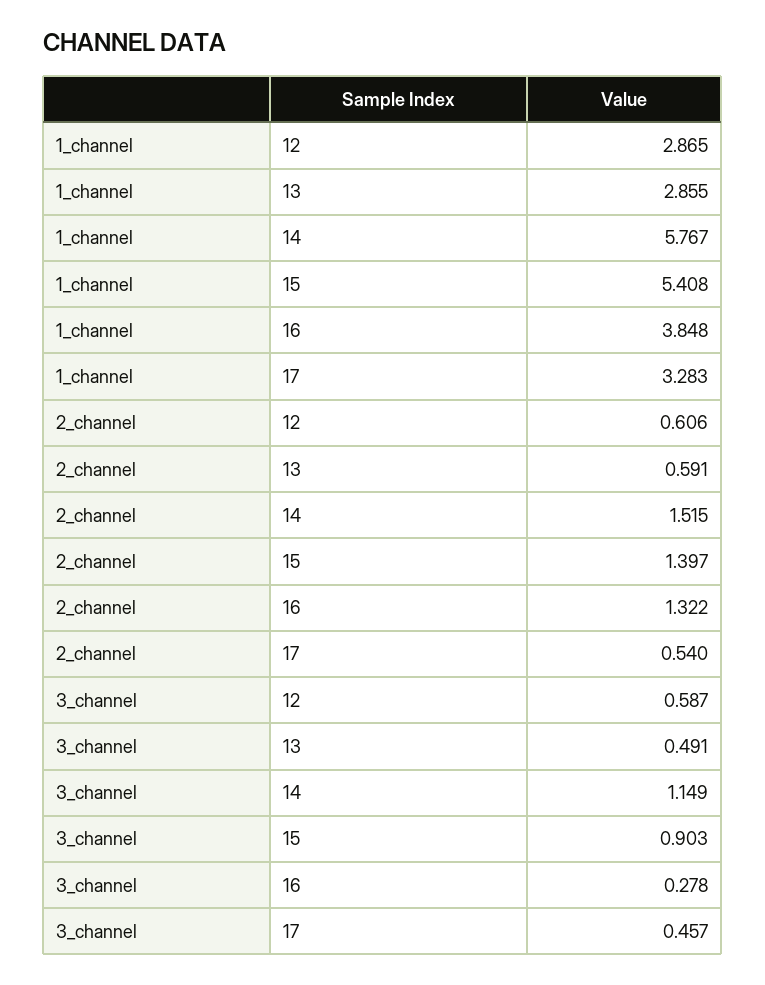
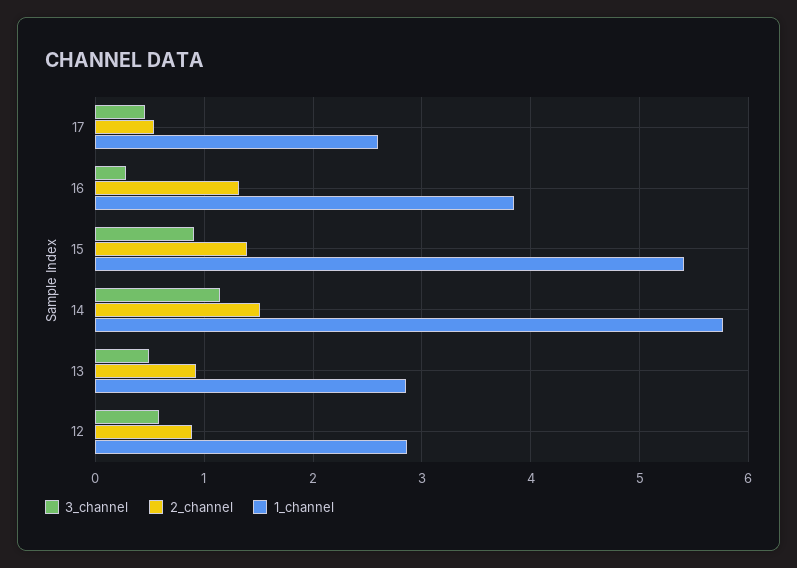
1_channel, 17: 3.283 -> 2.6
2_channel, 12: 0.606 -> 0.9
2_channel, 13: 0.591 -> 0.9

